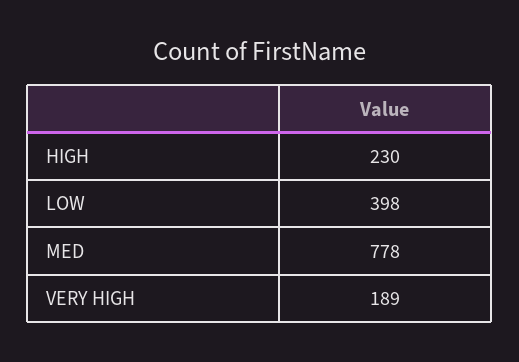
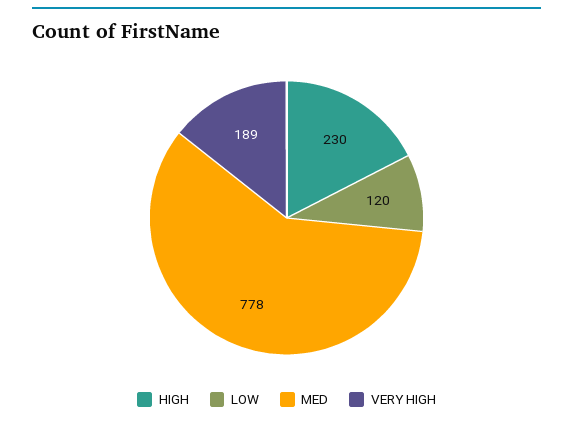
LOW: 398 -> 120

